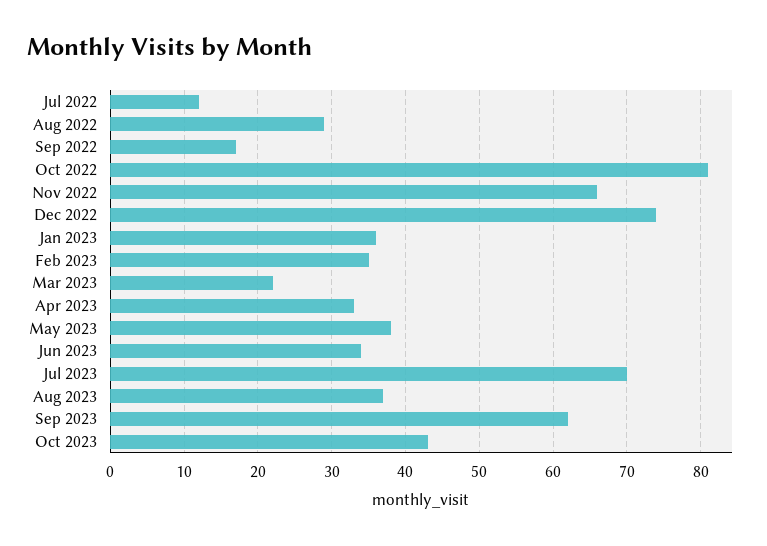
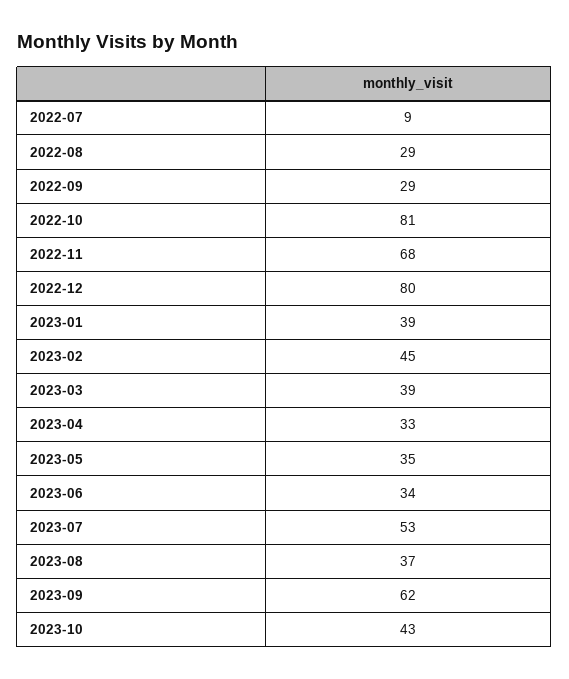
Jul 2022: 12 -> 9
Sep 2022: 17 -> 29
Nov 2022: 66 -> 68
Dec 2022: 74 -> 80
Jan 2023: 36 -> 39
Feb 2023: 35 -> 45
Mar 2023: 22 -> 39
May 2023: 38 -> 35
Jul 2023: 70 -> 53

